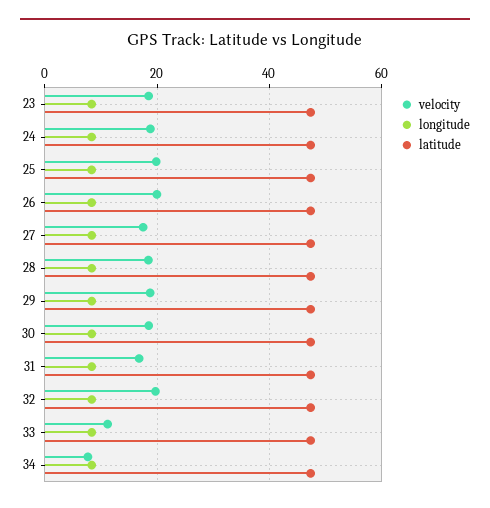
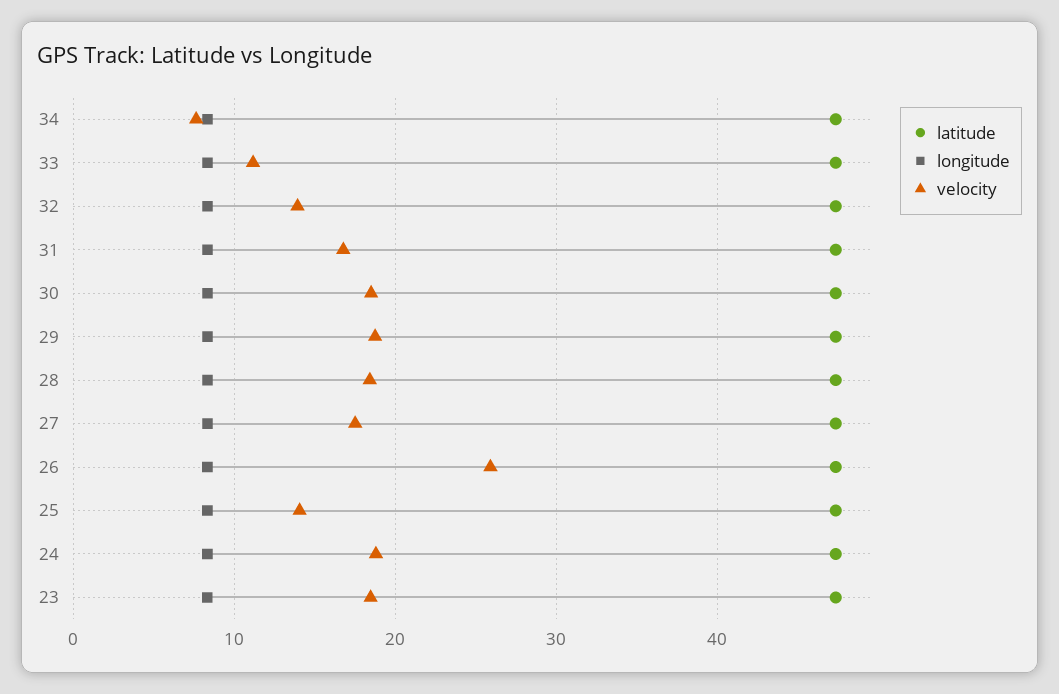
velocity, 25: 20 -> 14
velocity, 26: 20 -> 26
velocity, 32: 20 -> 14

